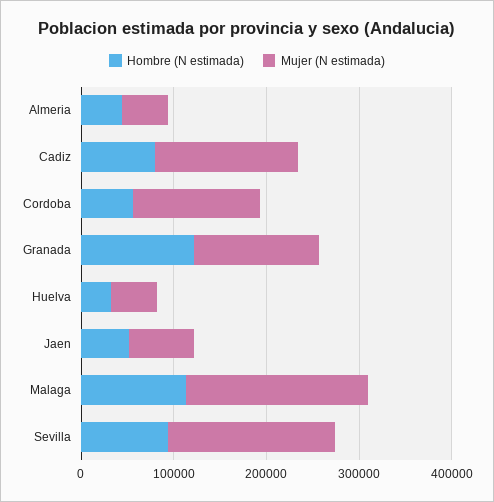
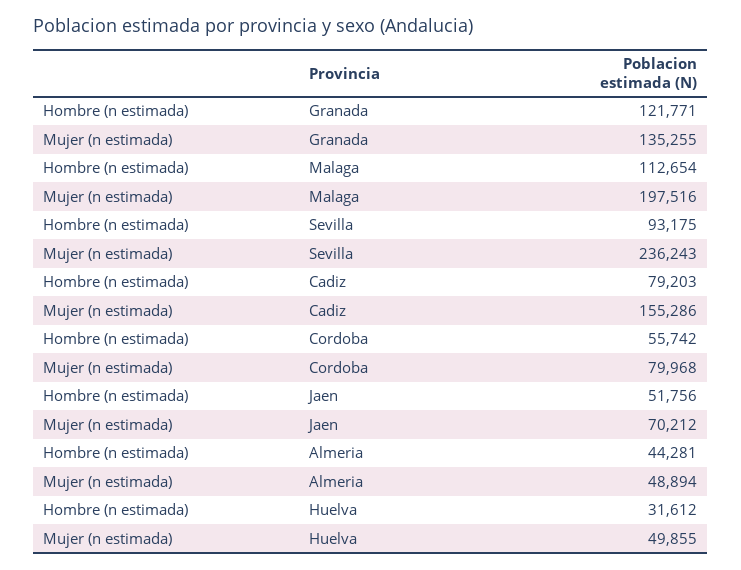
Mujer (N estimada), Cordoba: 140000 -> 79968
Mujer (N estimada), Sevilla: 180000 -> 236243

